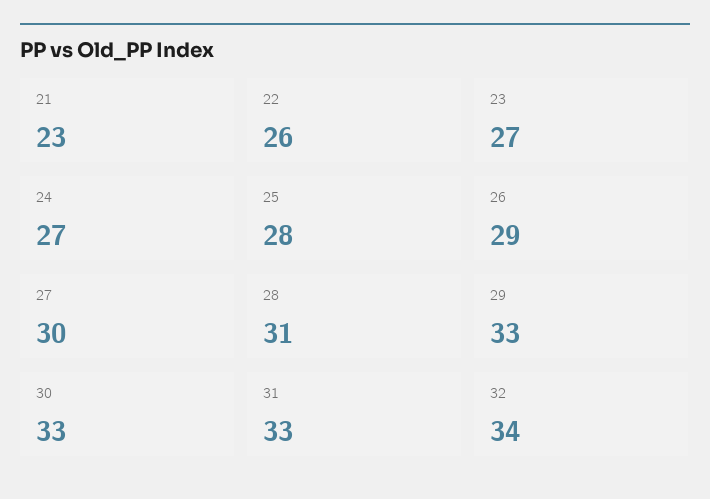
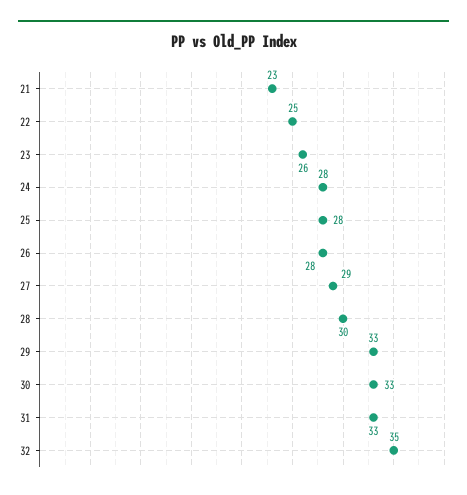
22: 26 -> 25
23: 27 -> 26
24: 27 -> 28
26: 29 -> 28
27: 30 -> 29
28: 31 -> 30
32: 34 -> 35

